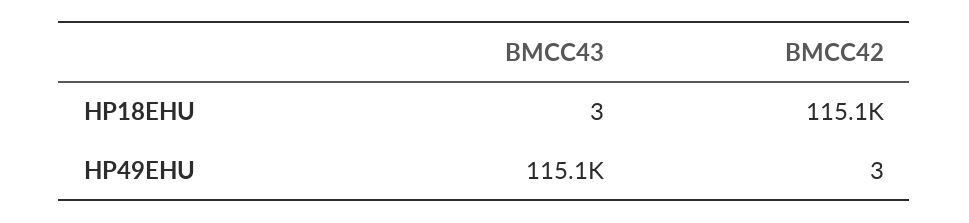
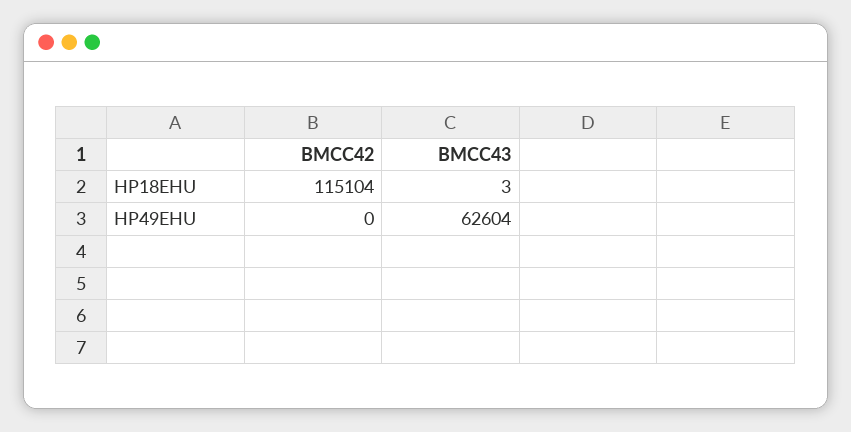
BMCC43, HP49EHU: 115100 -> 62604
BMCC42, HP49EHU: 3 -> 0

